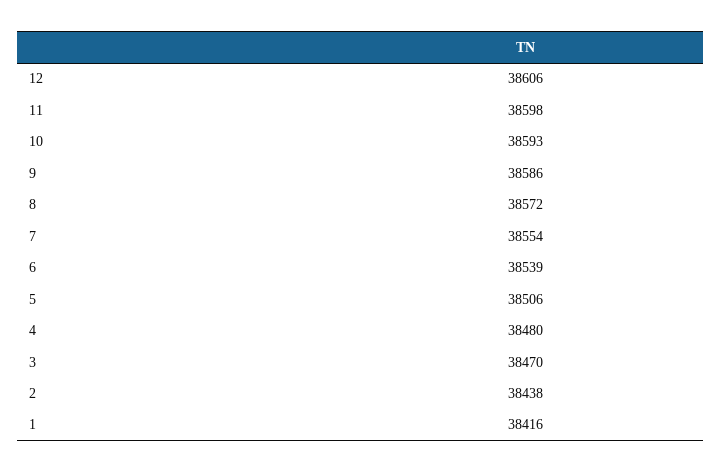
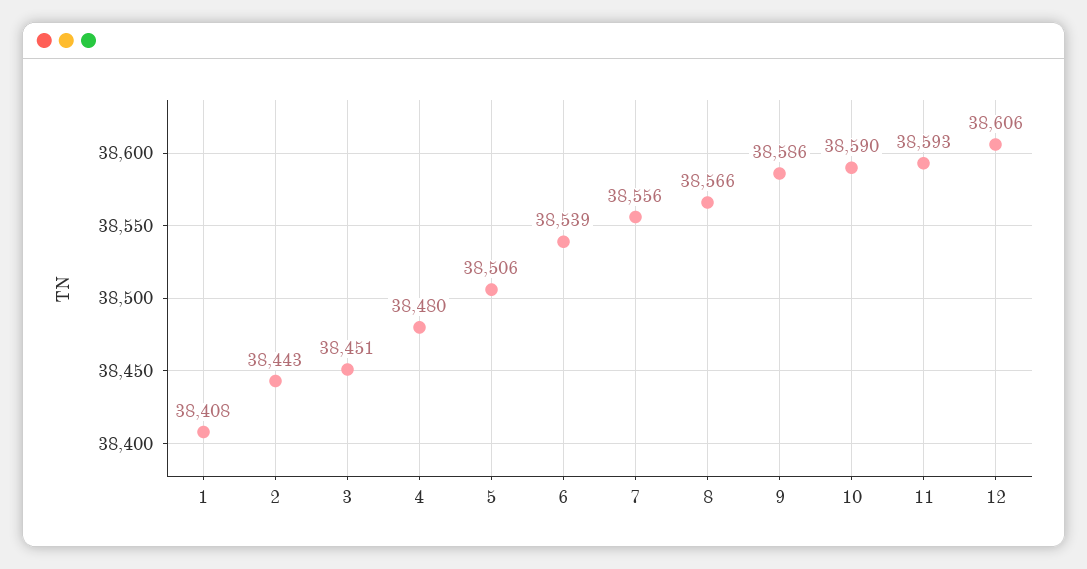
11: 38598 -> 38593
10: 38593 -> 38590
8: 38572 -> 38566
7: 38554 -> 38556
3: 38470 -> 38451
2: 38438 -> 38443
1: 38416 -> 38408

